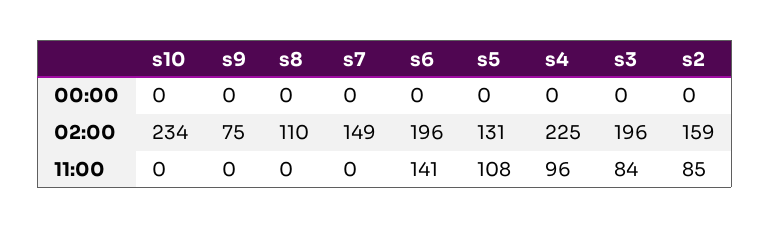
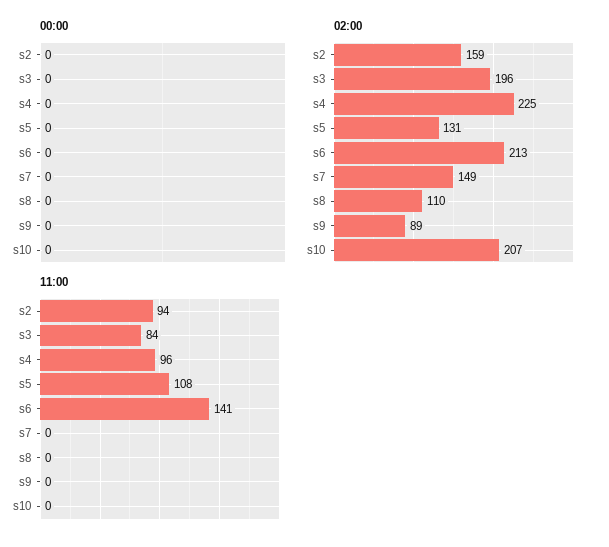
02:00, s10: 234 -> 207
02:00, s9: 75 -> 89
02:00, s6: 196 -> 213
11:00, s2: 85 -> 94

